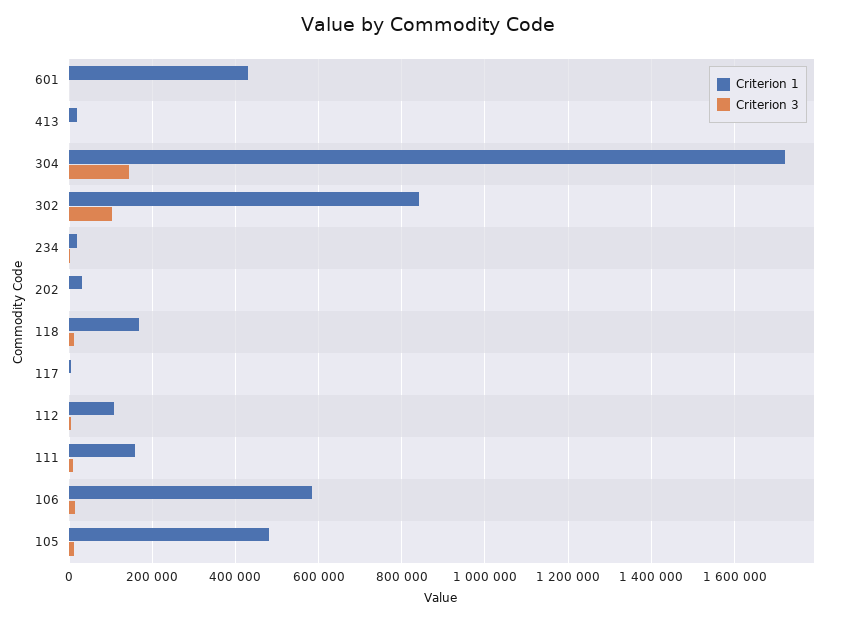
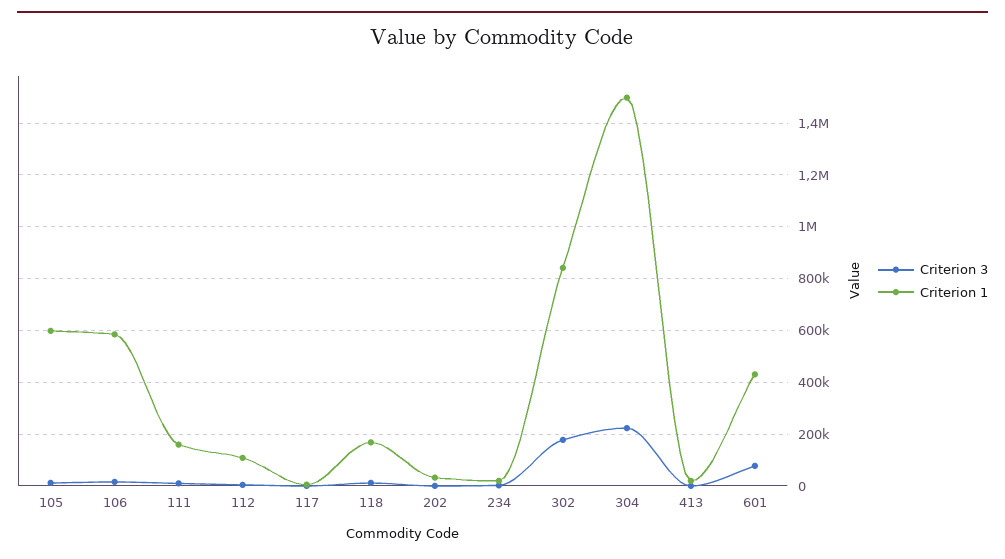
Criterion 3, 601: 0 -> 75000
Criterion 1, 304: 1720000 -> 1500000
Criterion 3, 304: 140000 -> 225000
Criterion 3, 302: 100000 -> 175000
Criterion 1, 105: 480000 -> 600000

